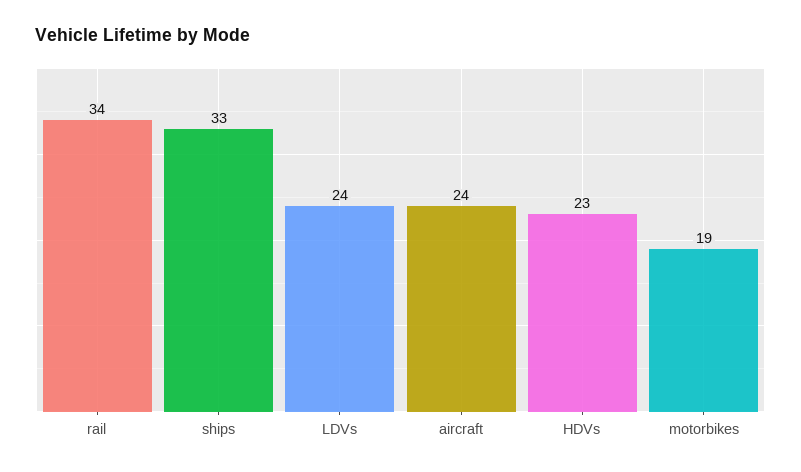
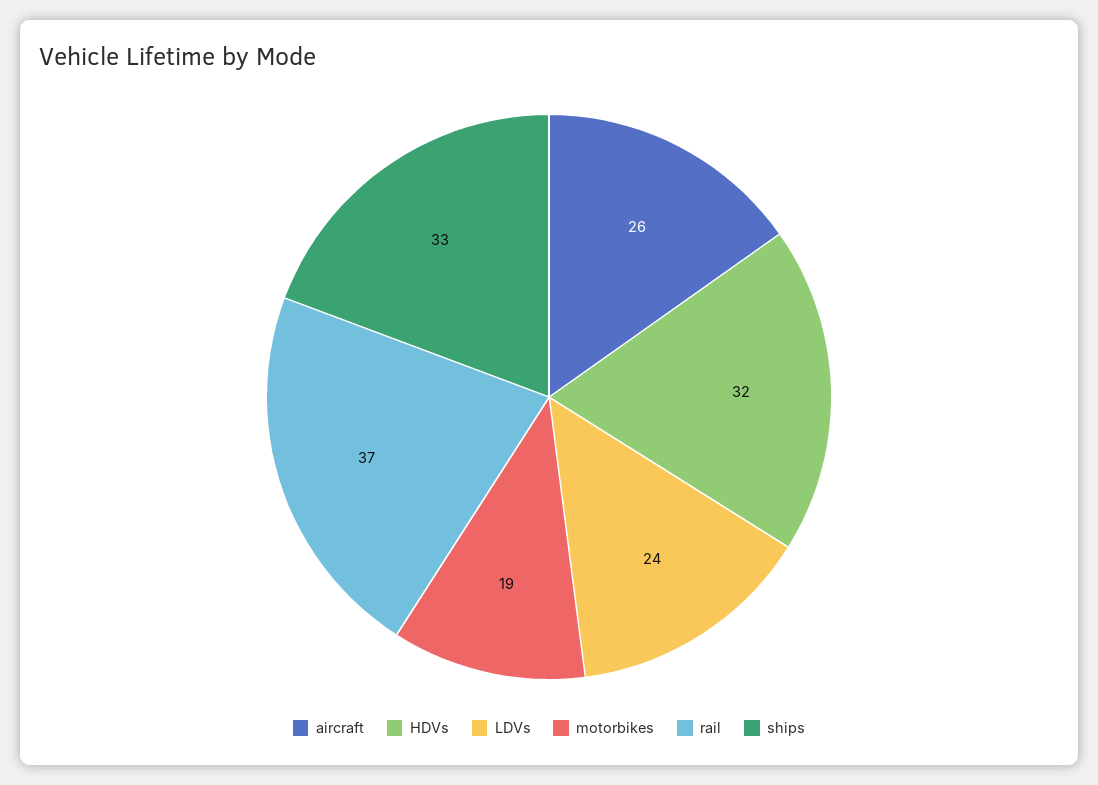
rail: 34 -> 37
aircraft: 24 -> 26
HDVs: 23 -> 32

